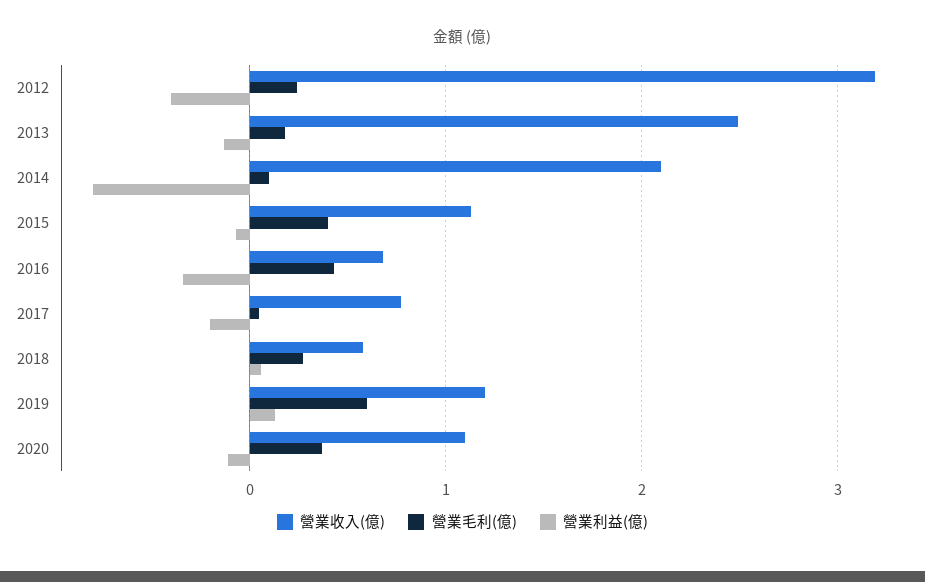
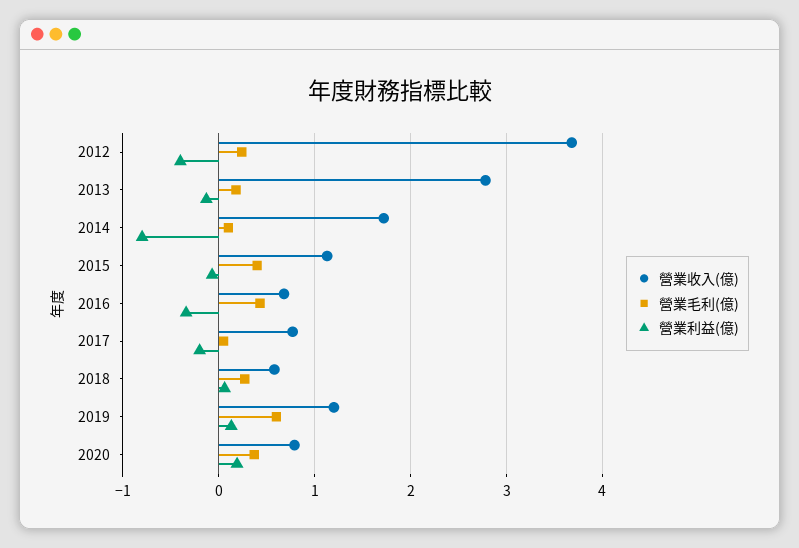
營業收入(億), 2012: 3.2 -> 3.7
營業收入(億), 2013: 2.5 -> 2.8
營業收入(億), 2014: 2.1 -> 1.7
營業收入(億), 2020: 1.1 -> 0.8
營業利益(億), 2020: -0.1 -> 0.2

